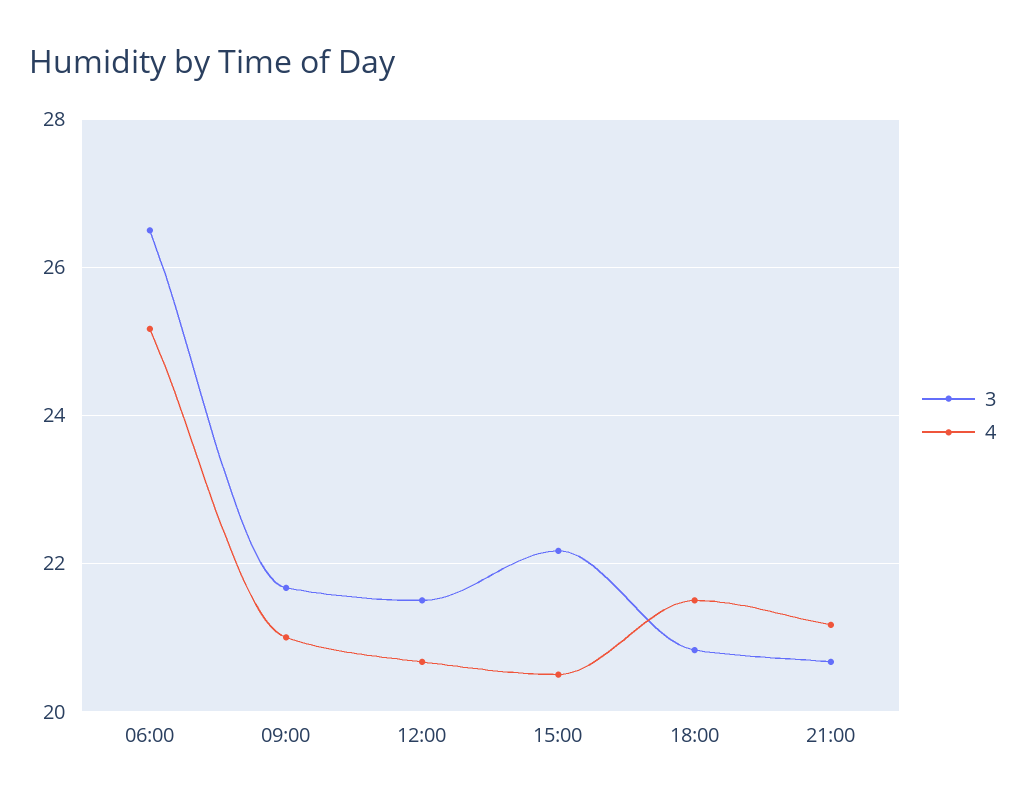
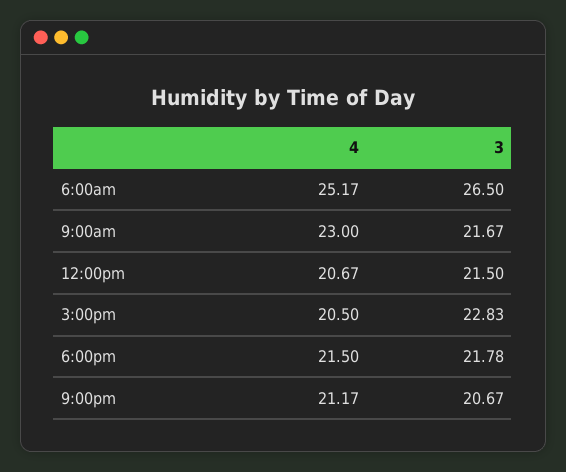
4, 09:00: 21 -> 23
3, 15:00: 22.2 -> 22.83
3, 18:00: 20.8 -> 21.78

